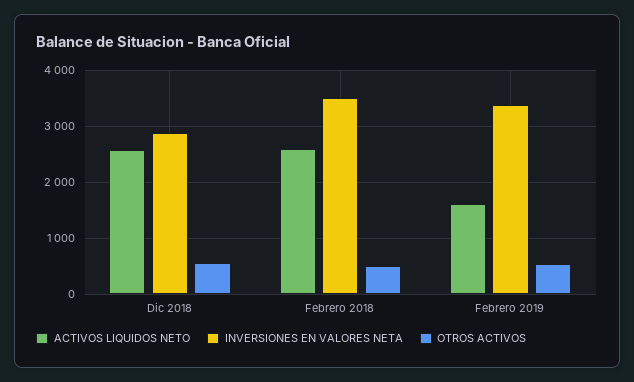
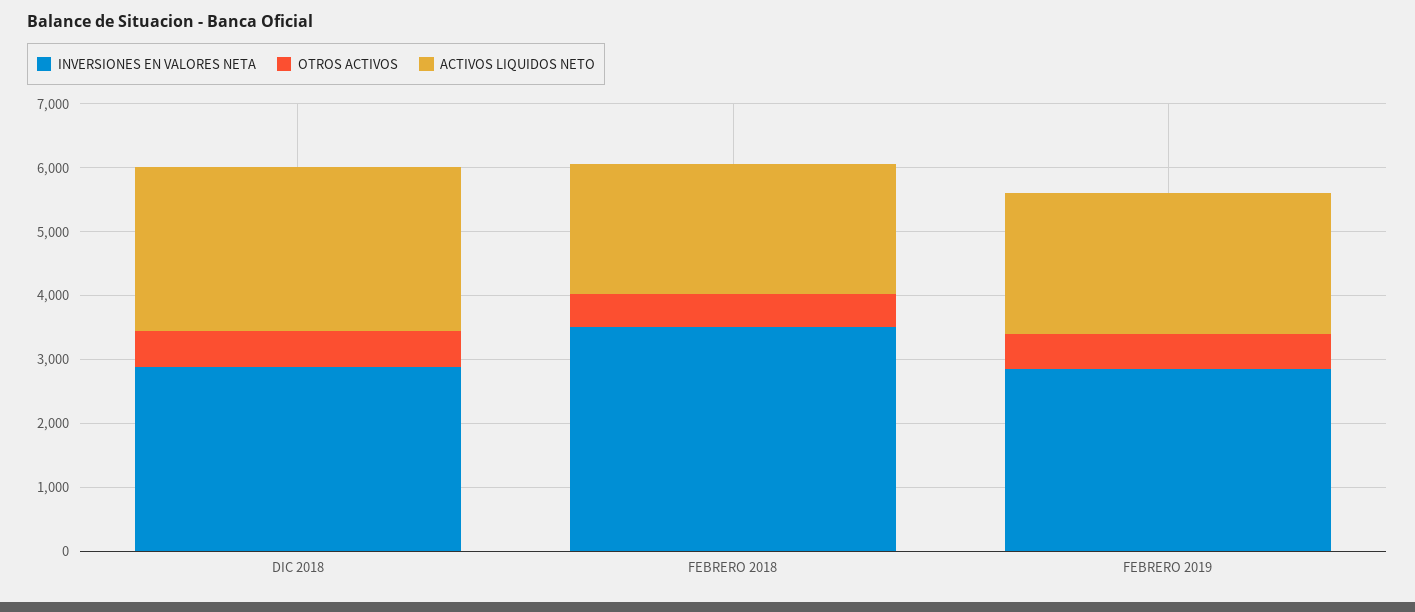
ACTIVOS LIQUIDOS NETO, Febrero 2018: 2600 -> 2000
ACTIVOS LIQUIDOS NETO, Febrero 2019: 1600 -> 2200
INVERSIONES EN VALORES NETA, Febrero 2019: 3400 -> 2800

